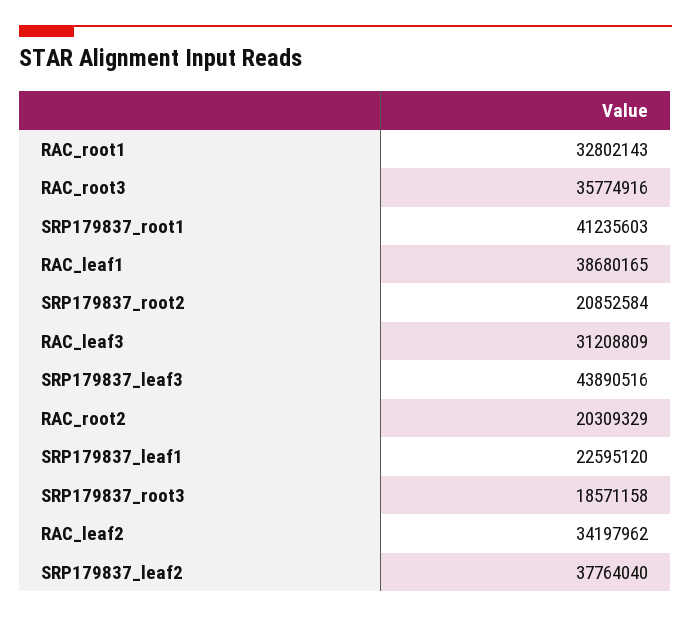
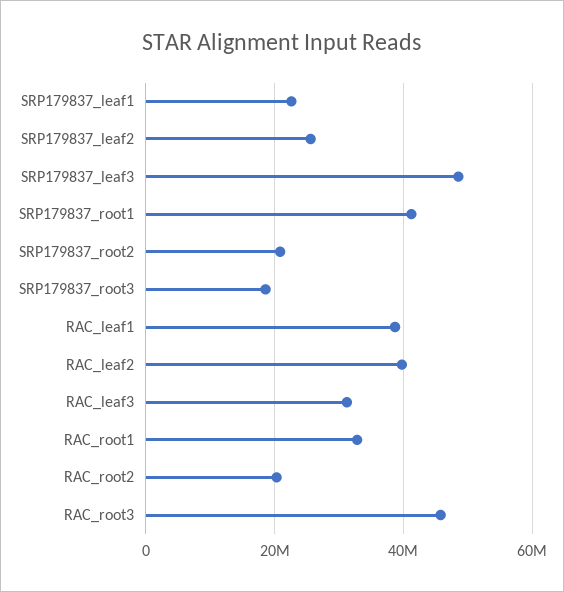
RAC_root3: 35774916 -> 46000000
SRP179837_leaf3: 43890516 -> 48000000
RAC_leaf2: 34197962 -> 40000000
SRP179837_leaf2: 37764040 -> 26000000

